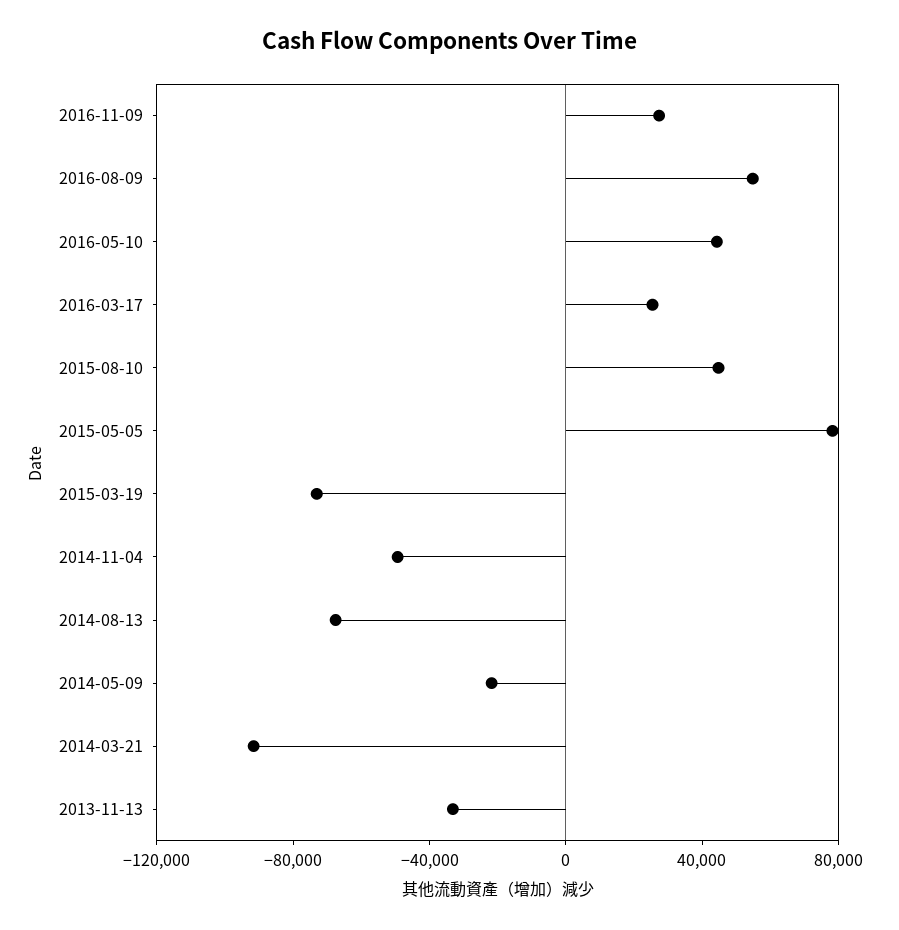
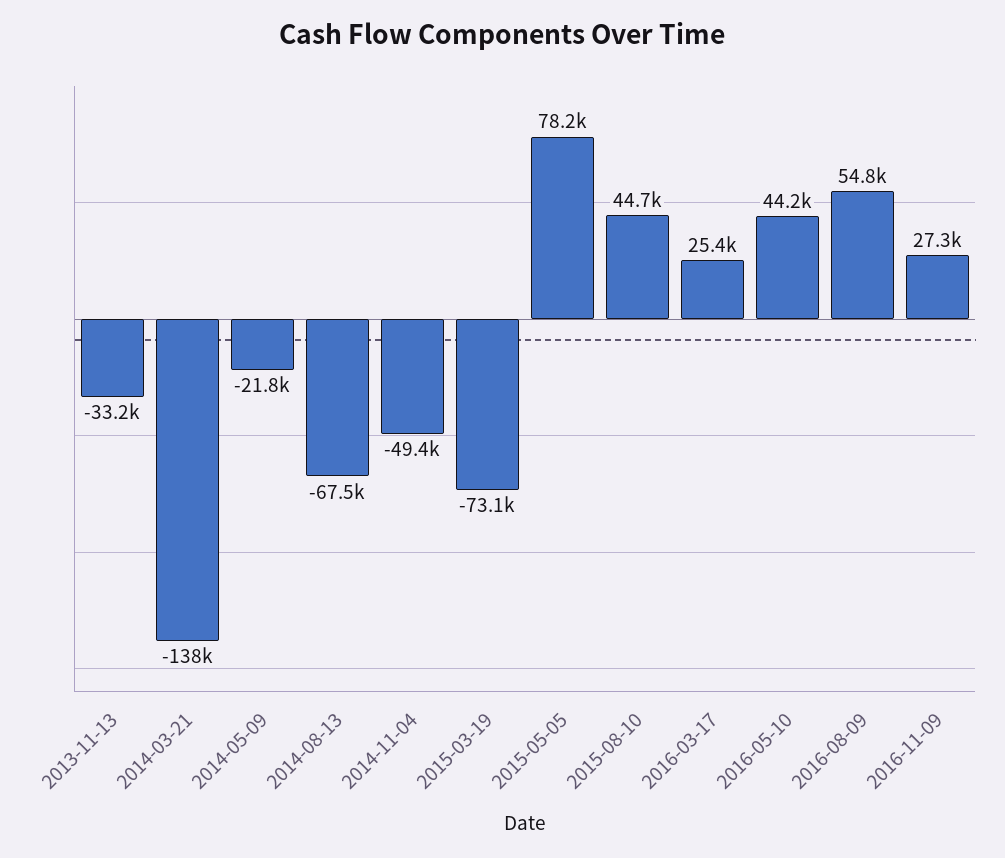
2014-03-21: -90000 -> -138000

